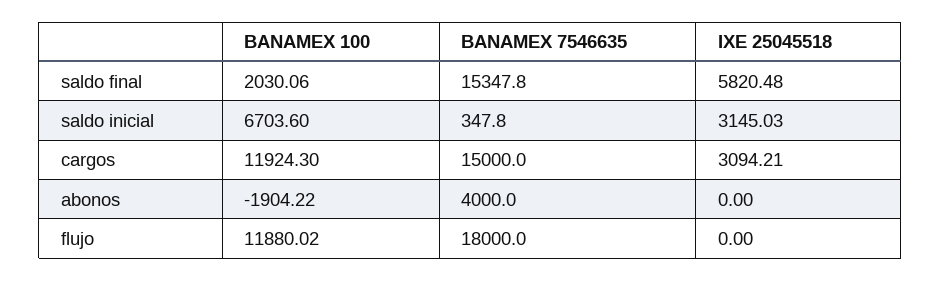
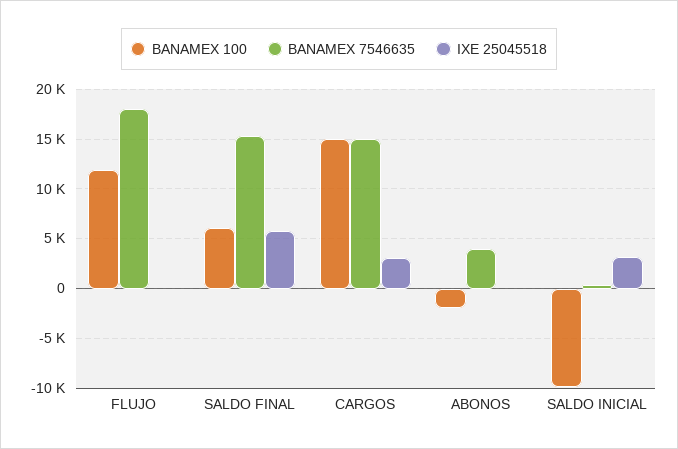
BANAMEX 100, saldo final: 2030.06 -> 6000
BANAMEX 100, saldo inicial: 6703.6 -> -10000
BANAMEX 100, cargos: 11924.3 -> 15000

